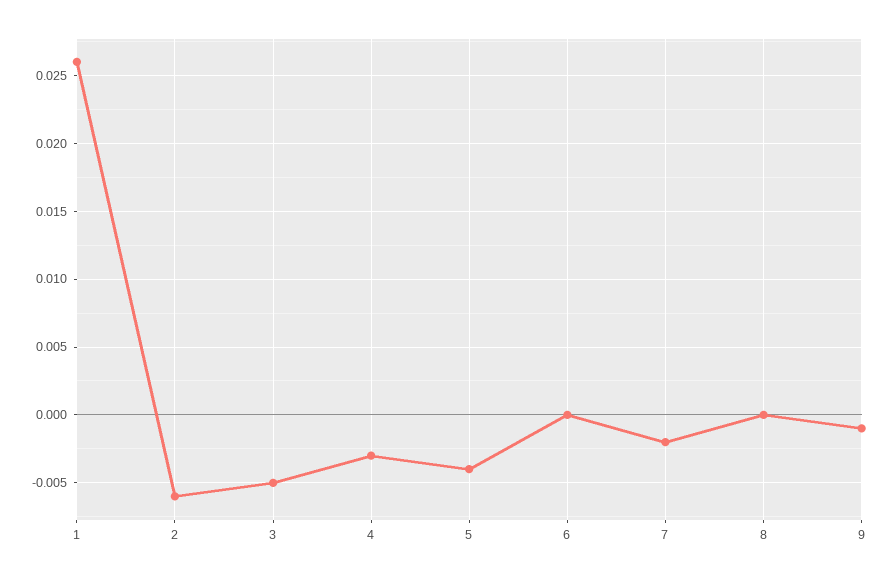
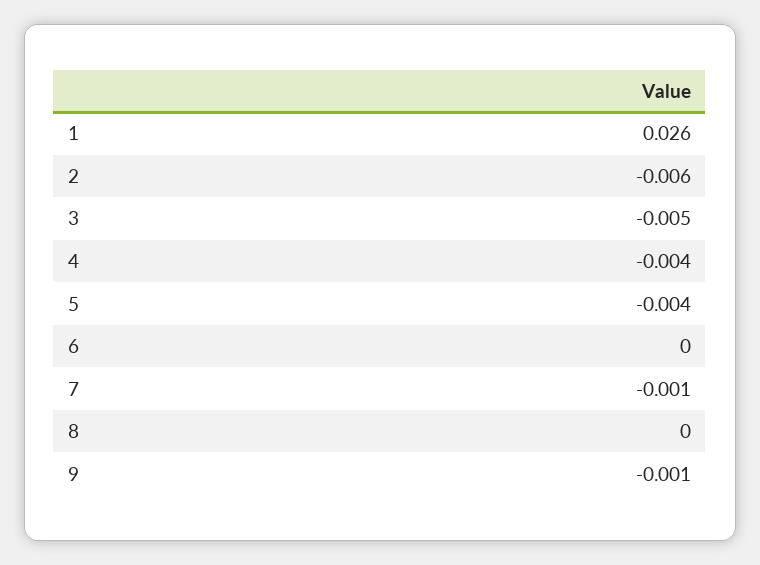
4: -0.003 -> -0.004
7: -0.002 -> -0.001

